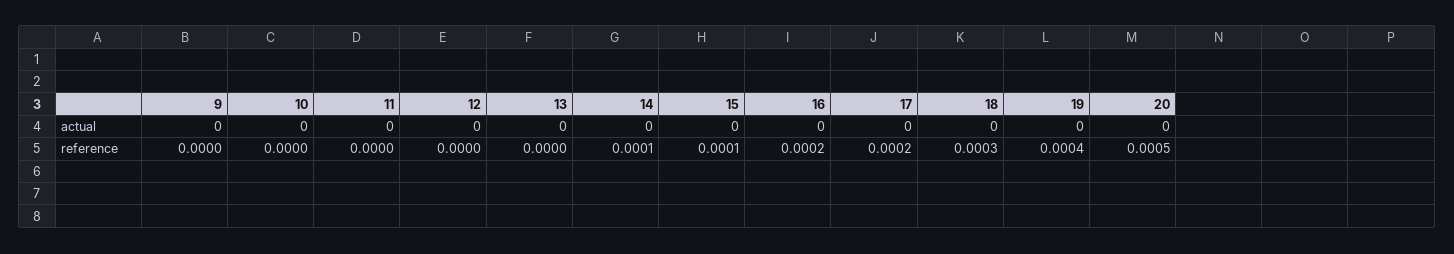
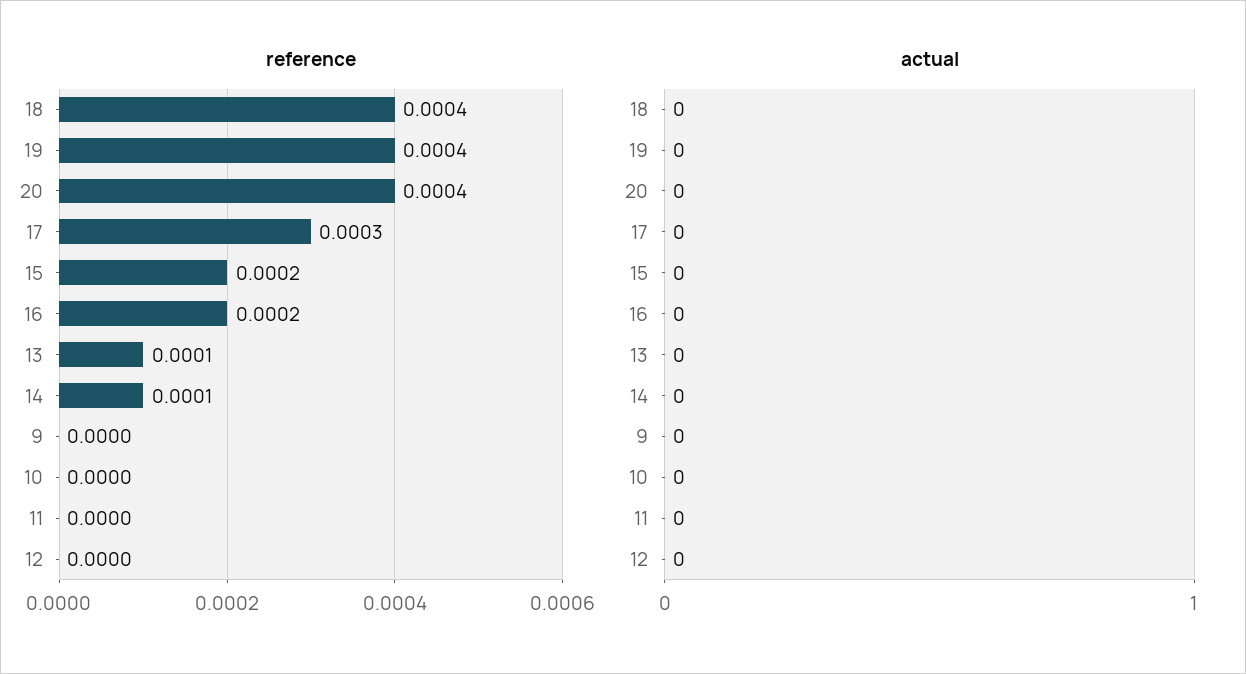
reference, 13: 0 -> 0.0001
reference, 15: 0.0001 -> 0.0002
reference, 17: 0.0002 -> 0.0003
reference, 18: 0.0003 -> 0.0004
reference, 20: 0.0005 -> 0.0004

